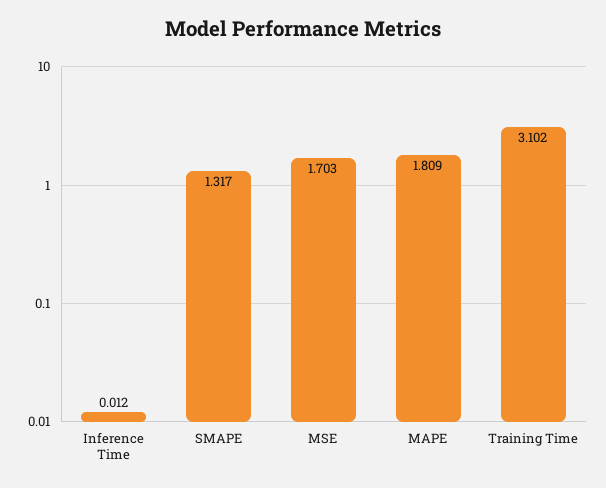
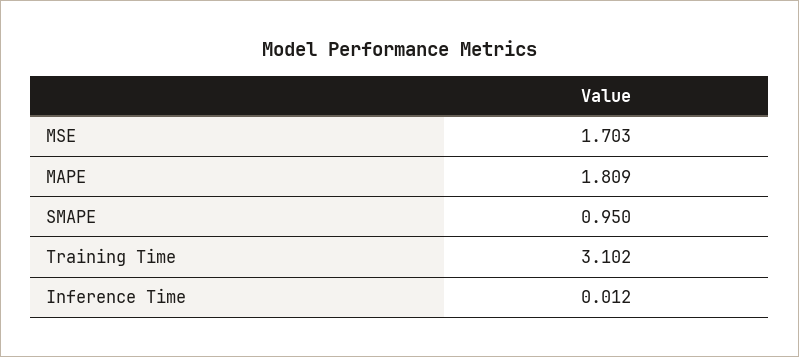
SMAPE: 1.317 -> 0.95

